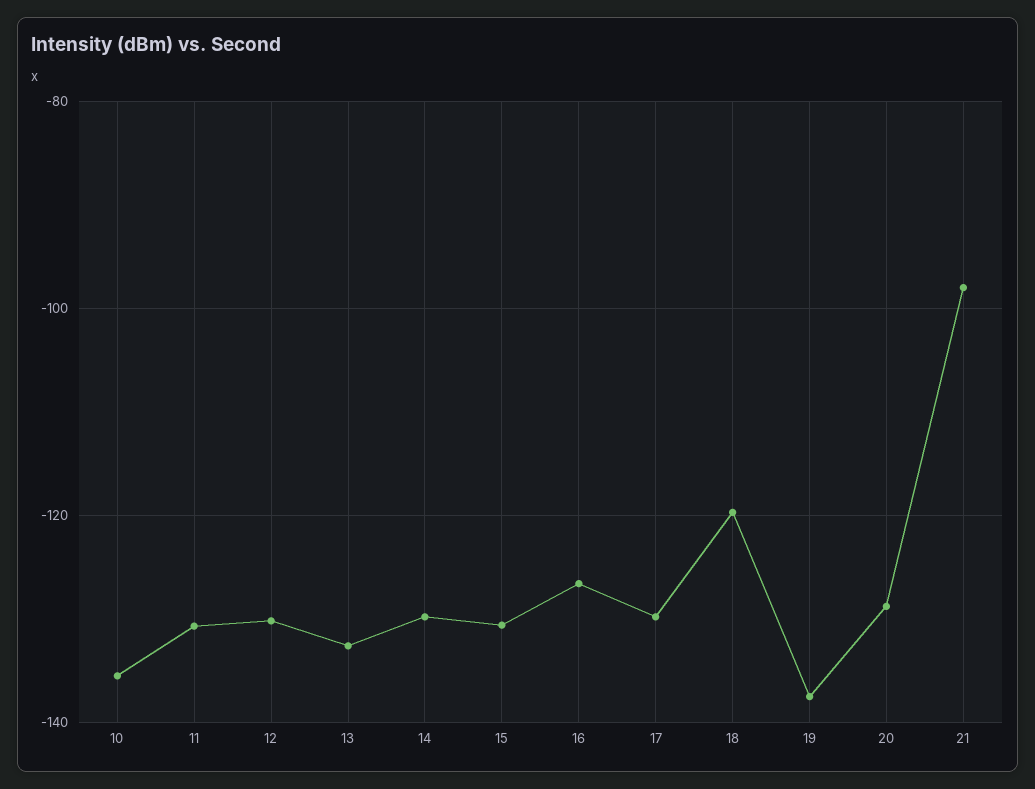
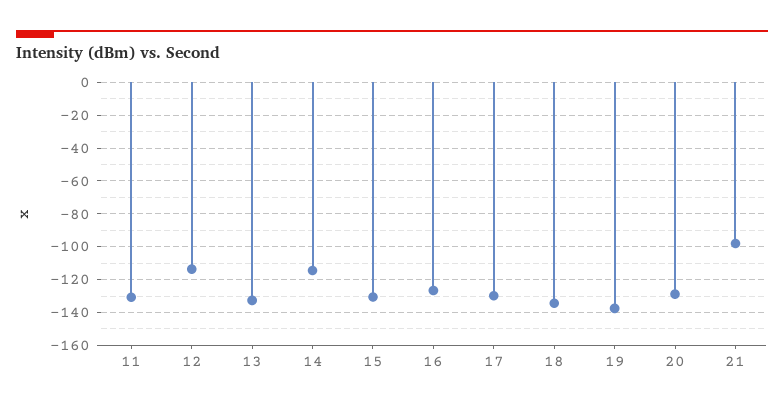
10: -136 -> none
12: -130 -> -115
14: -130 -> -115
18: -120 -> -135

